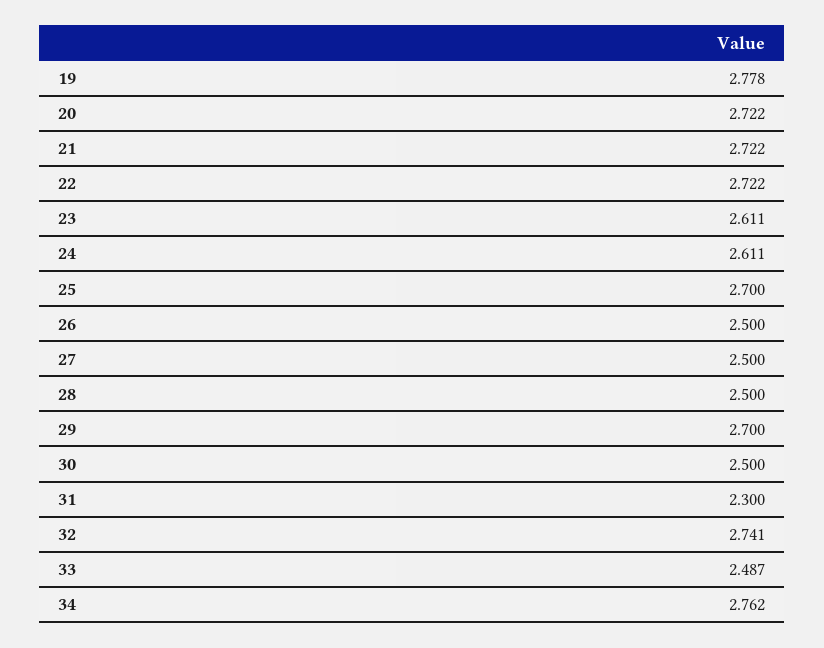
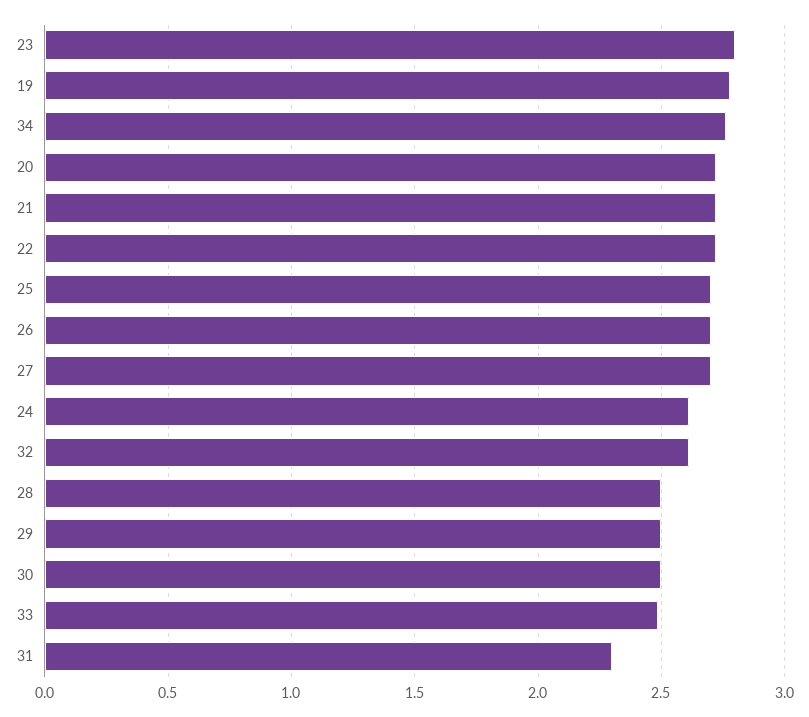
23: 2.611 -> 2.8
26: 2.5 -> 2.7
27: 2.5 -> 2.7
29: 2.7 -> 2.5
32: 2.741 -> 2.6

